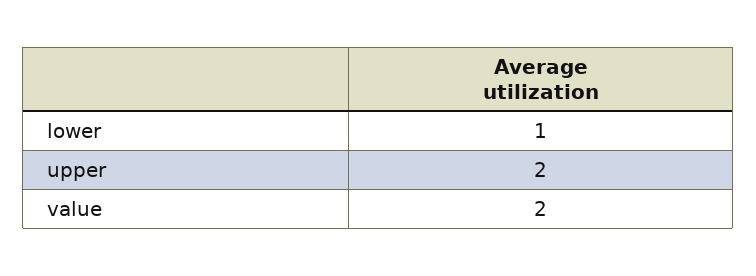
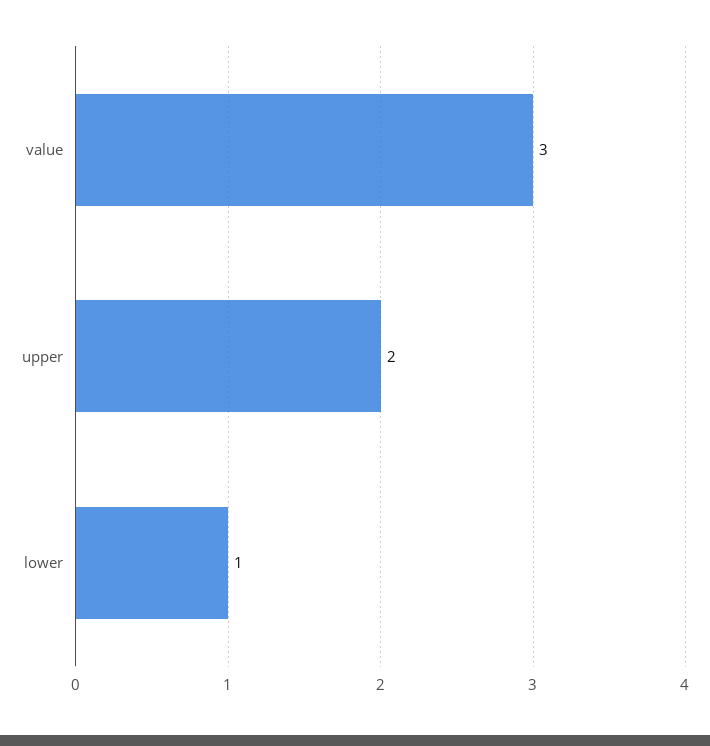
value: 2 -> 3

